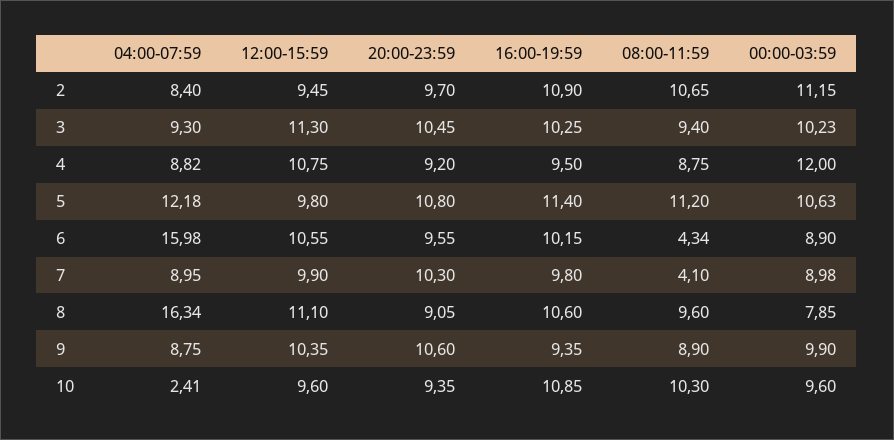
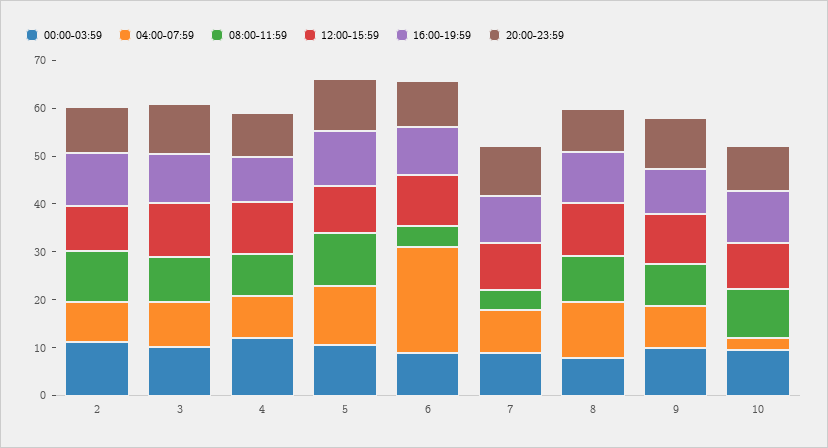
04:00-07:59, 6: 15.98 -> 22
04:00-07:59, 8: 16.34 -> 12

